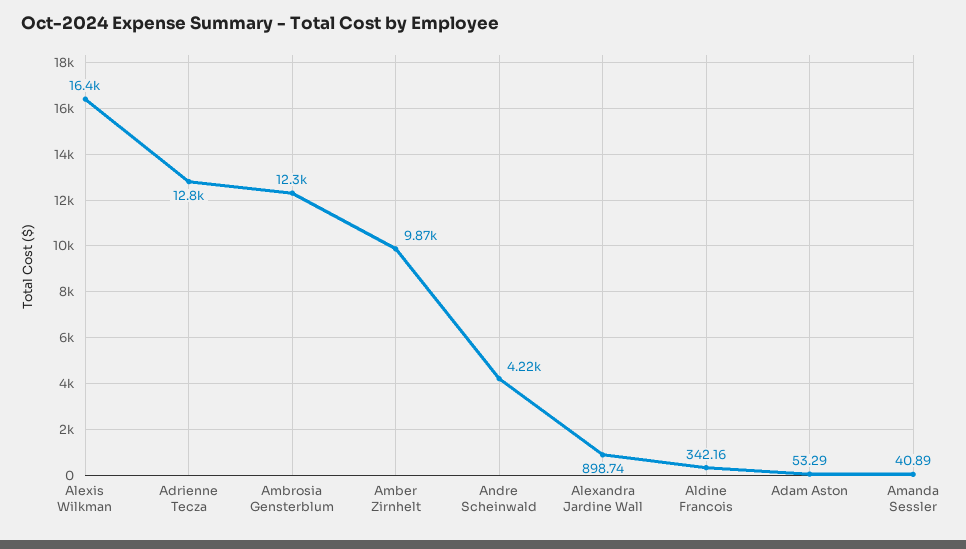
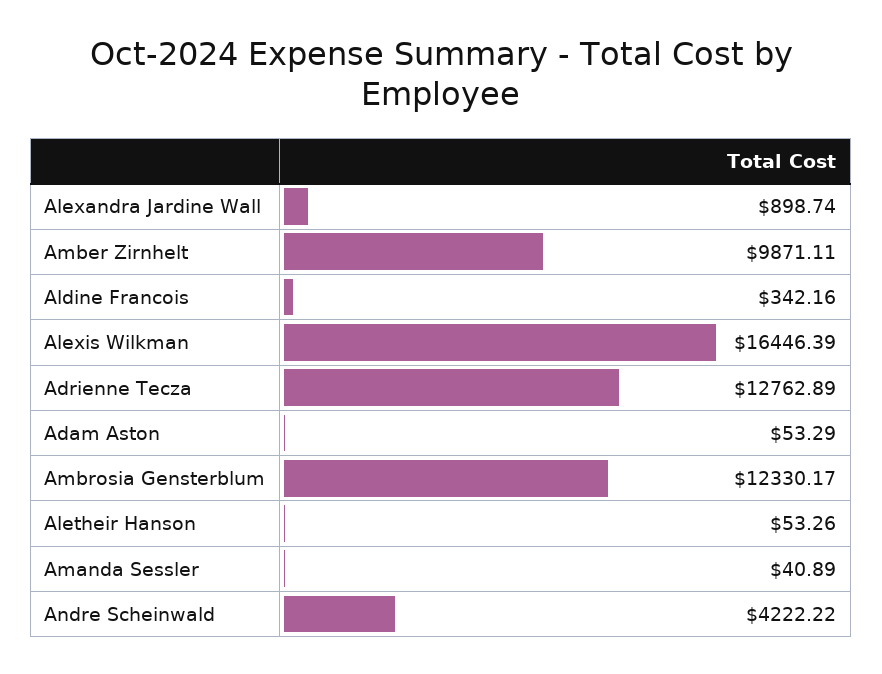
Aletheir Hanson: none -> 53.26

